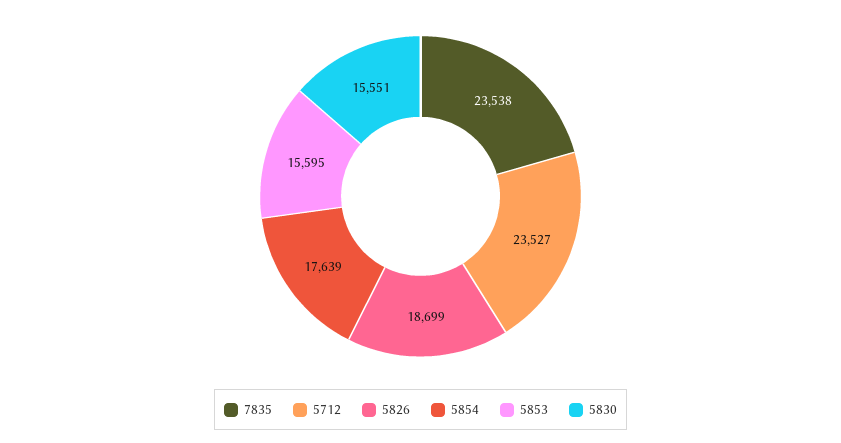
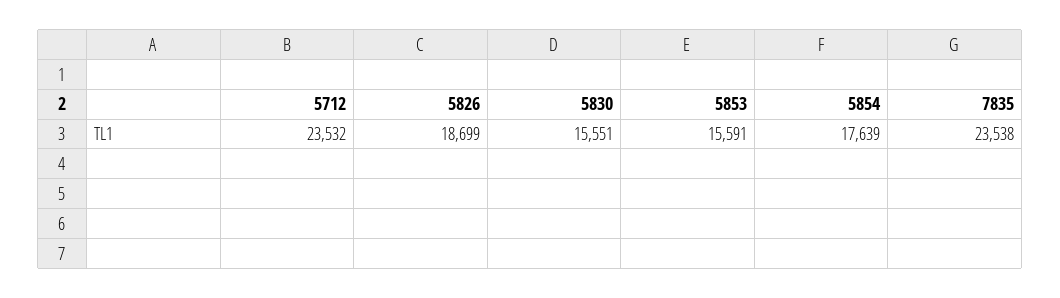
5712: 23527 -> 23532
5853: 15595 -> 15591

